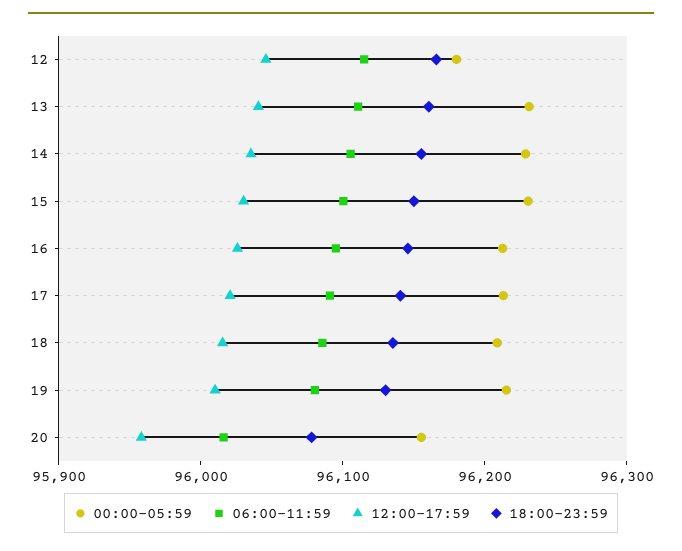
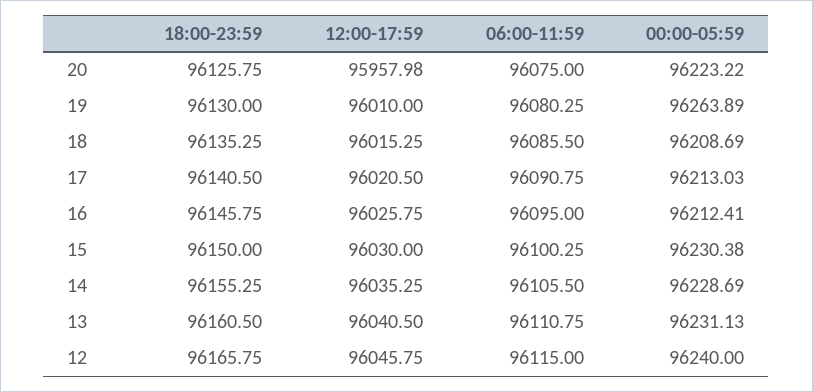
00:00-05:59, 12: 96180 -> 96240
00:00-05:59, 19: 96220 -> 96263.89
00:00-05:59, 20: 96160 -> 96223.22
06:00-11:59, 20: 96020 -> 96075
18:00-23:59, 20: 96080 -> 96125.75

